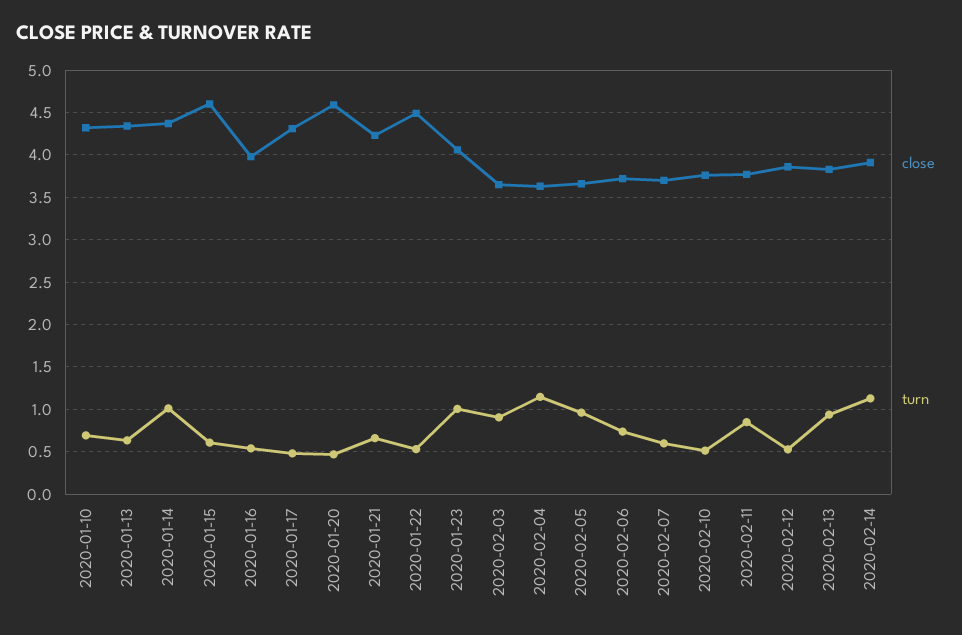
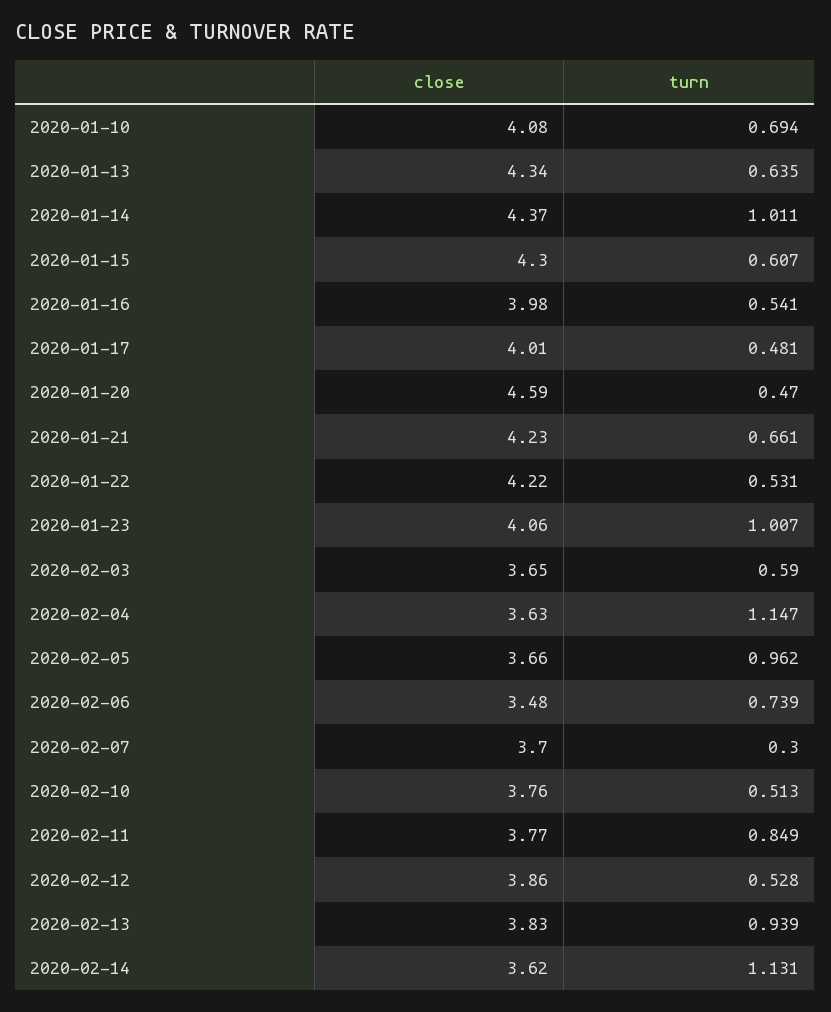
close, 2020-01-10: 4.3 -> 4.08
close, 2020-01-15: 4.6 -> 4.3
close, 2020-01-17: 4.3 -> 4.01
close, 2020-01-22: 4.5 -> 4.22
turn, 2020-02-03: 0.9 -> 0.59
close, 2020-02-06: 3.7 -> 3.48
turn, 2020-02-07: 0.6 -> 0.3
close, 2020-02-14: 3.9 -> 3.62

